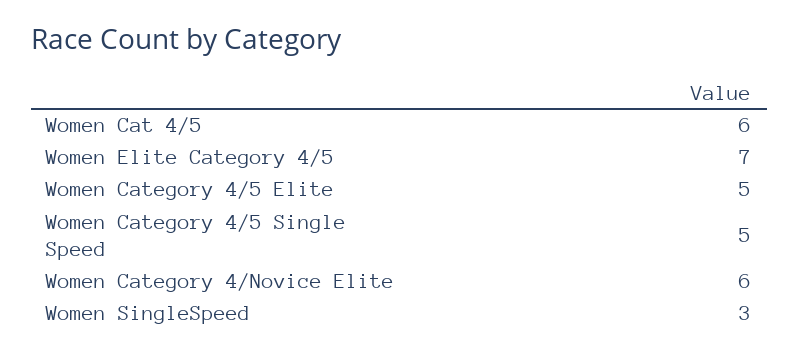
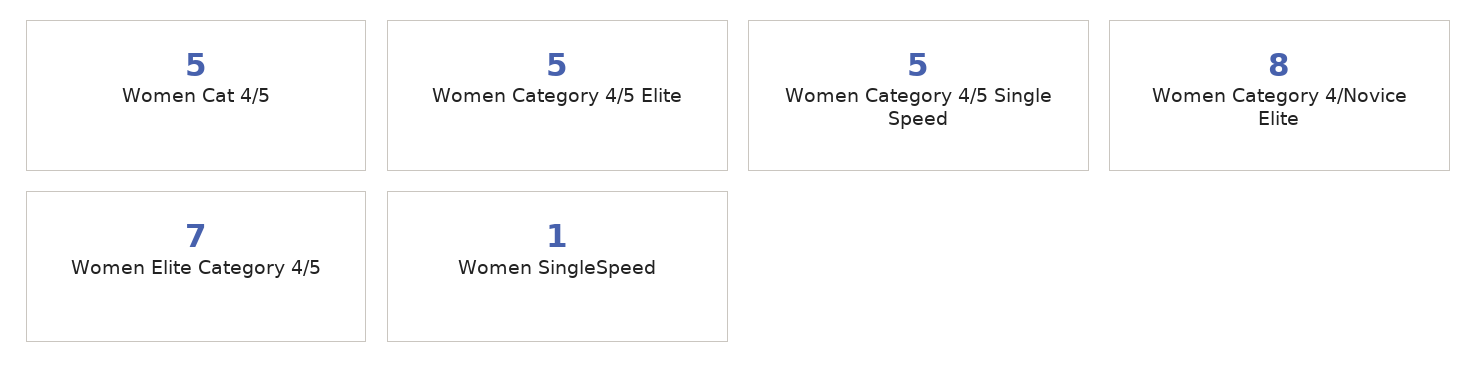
Women Cat 4/5: 6 -> 5
Women Category 4/Novice Elite: 6 -> 8
Women SingleSpeed: 3 -> 1

